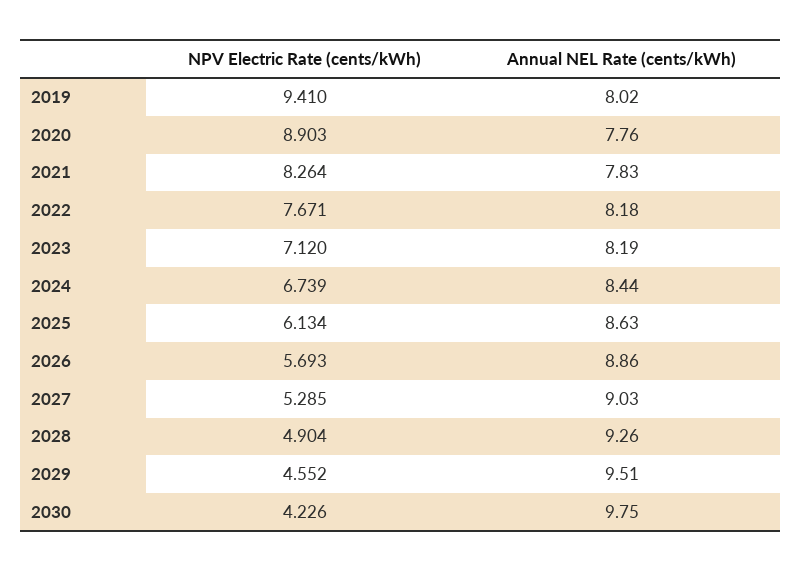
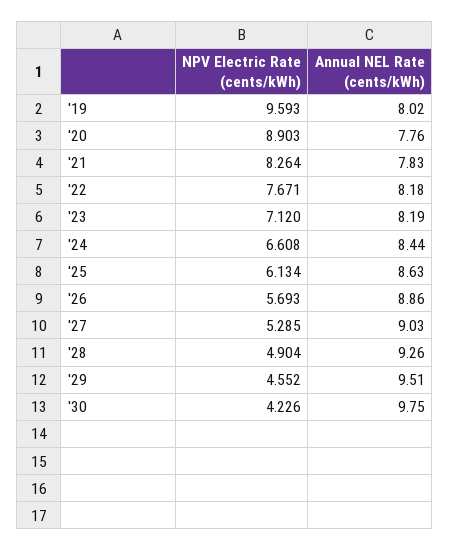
NPV Electric Rate (cents/kWh), 2019: 9.41 -> 9.593
NPV Electric Rate (cents/kWh), 2024: 6.739 -> 6.608

